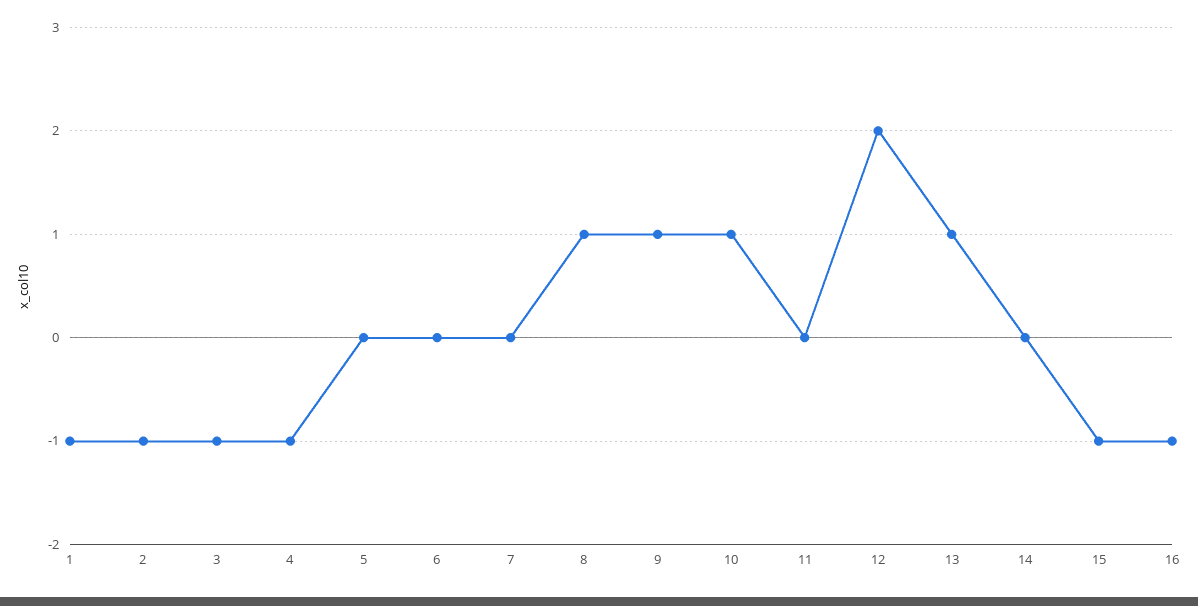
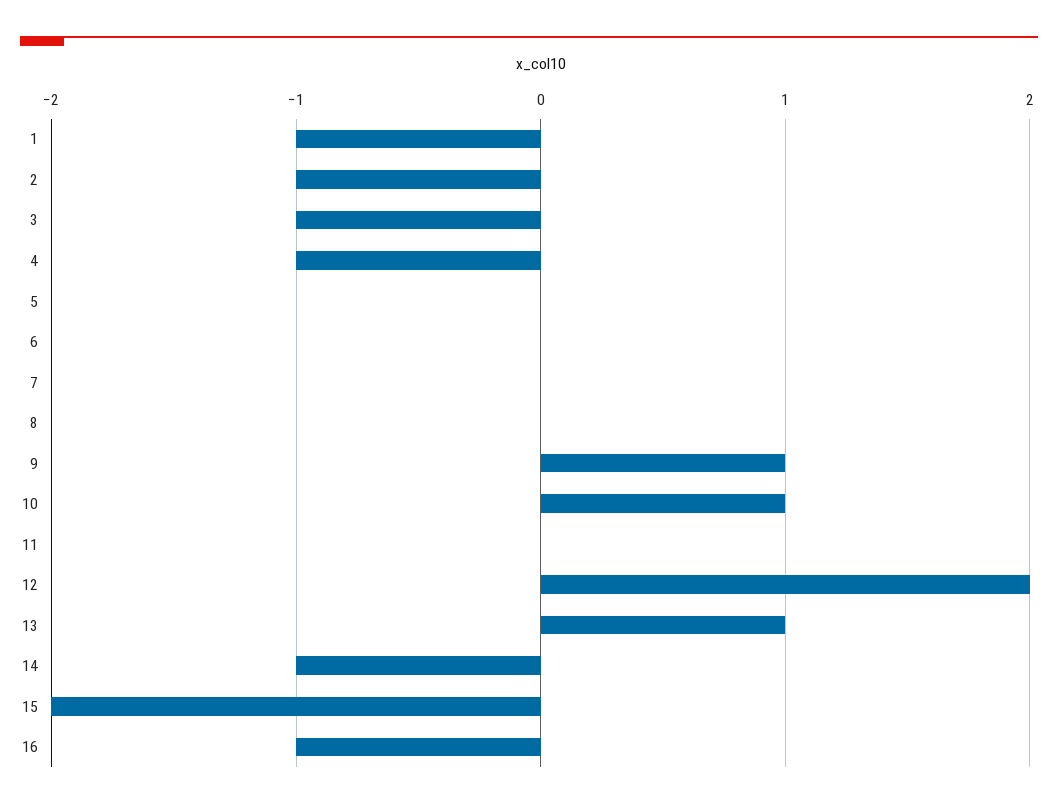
8: 1 -> 0
14: 0 -> -1
15: -1 -> -2

